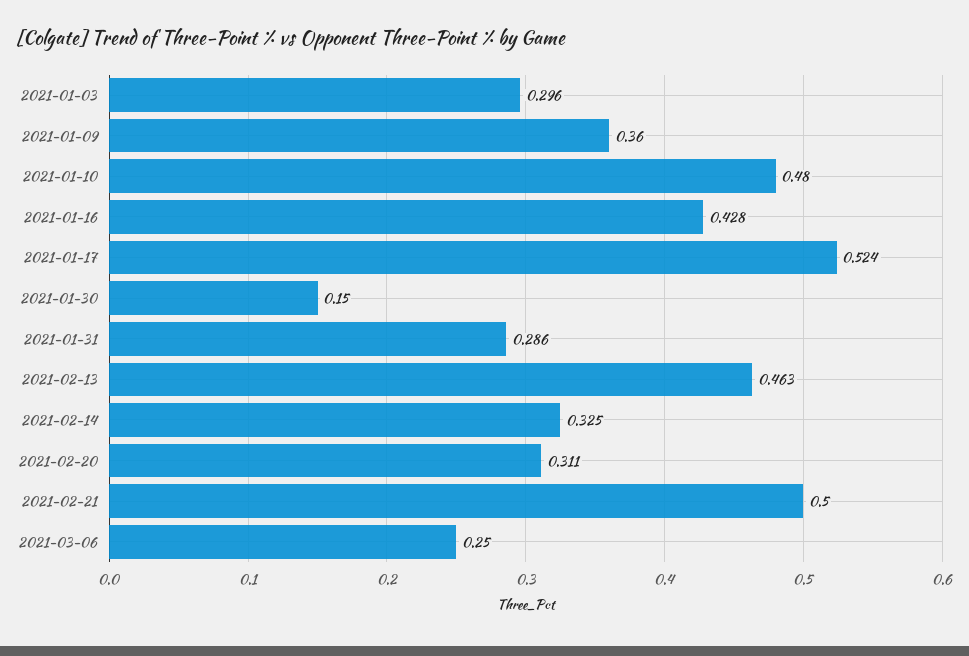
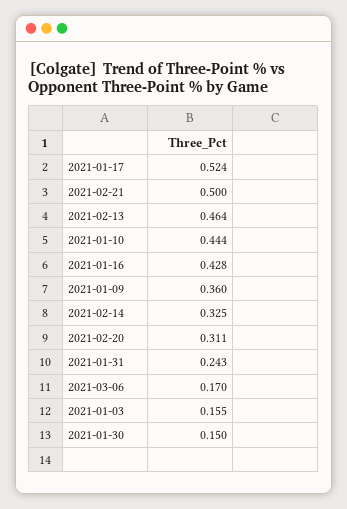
2021-01-03: 0.296 -> 0.155
2021-01-10: 0.48 -> 0.444
2021-01-31: 0.286 -> 0.243
2021-02-13: 0.463 -> 0.464
2021-03-06: 0.25 -> 0.17

